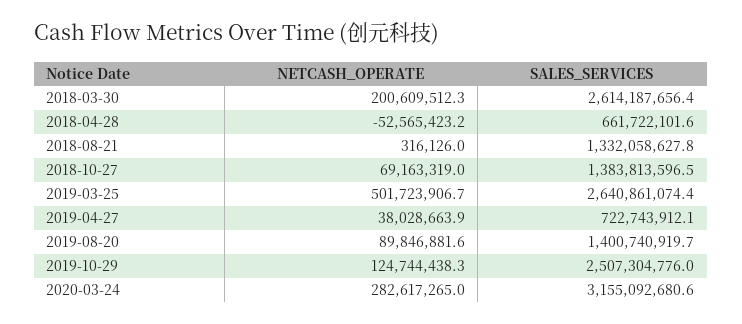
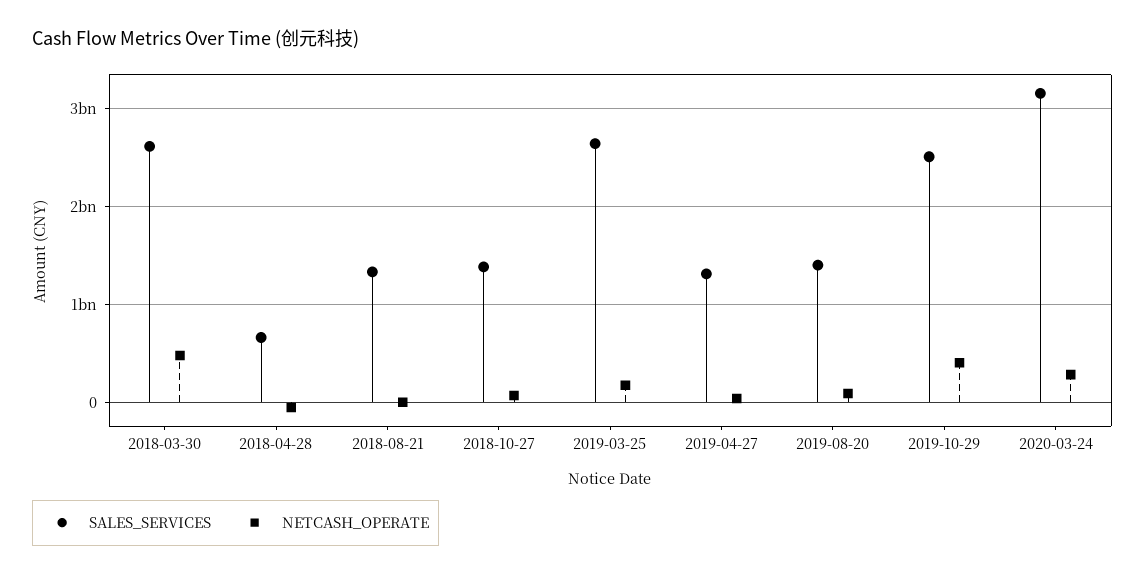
NETCASH_OPERATE, 2018-03-30: 200609512.3 -> 500000000
NETCASH_OPERATE, 2019-03-25: 501723906.7 -> 200000000
SALES_SERVICES, 2019-04-27: 722743912.1 -> 1300000000
NETCASH_OPERATE, 2019-10-29: 124744438.3 -> 400000000

